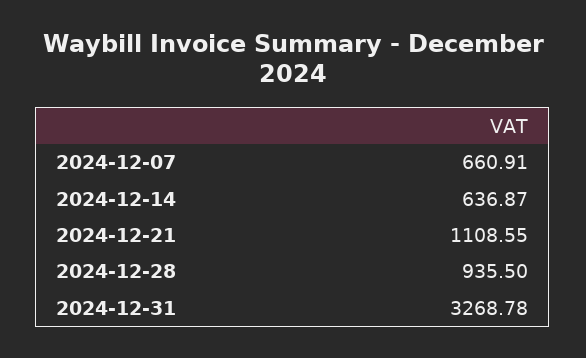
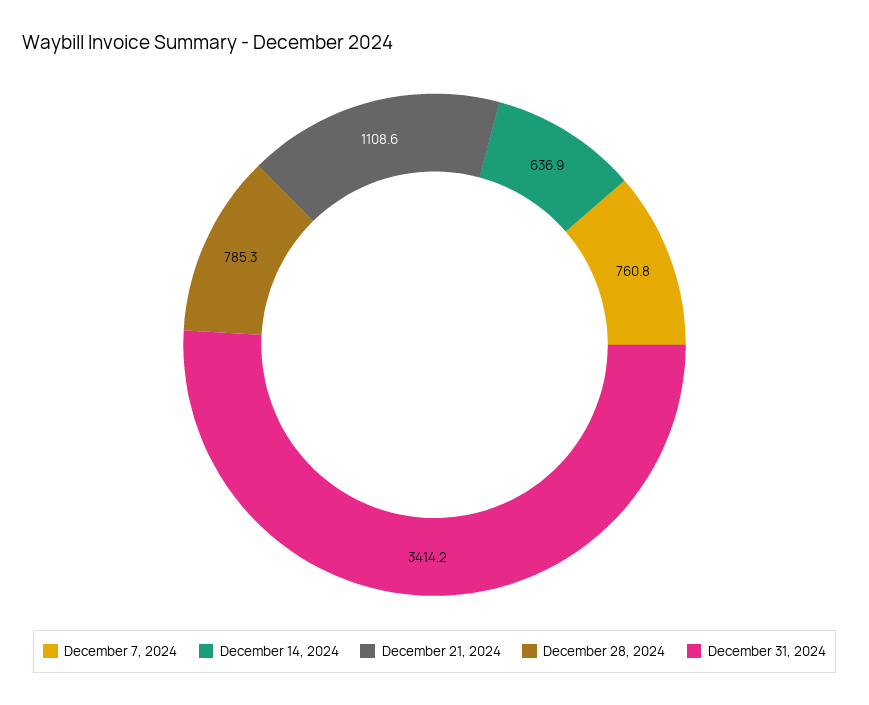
2024-12-07: 660.91 -> 760.8
2024-12-28: 935.5 -> 785.3
2024-12-31: 3268.78 -> 3414.2

